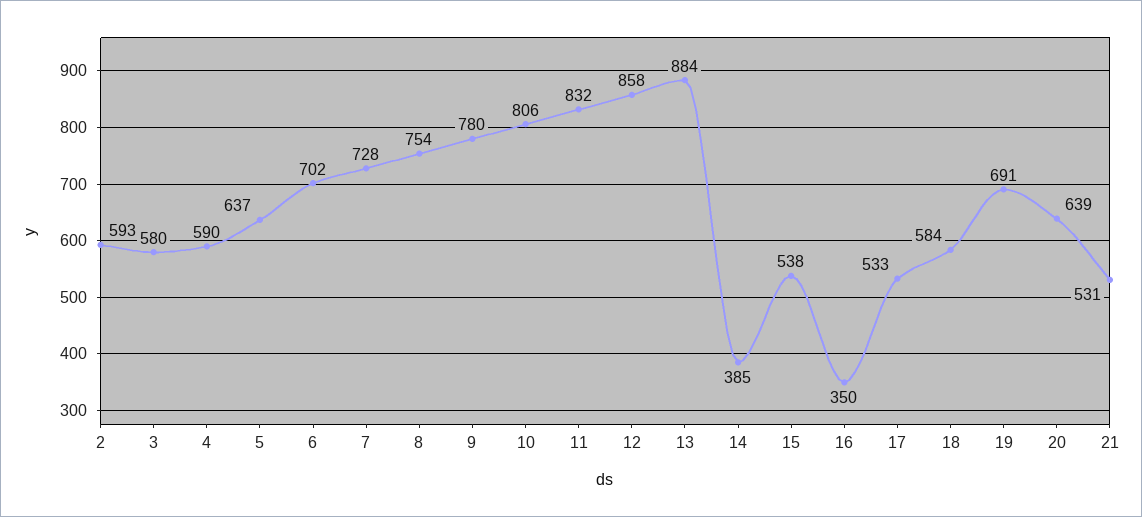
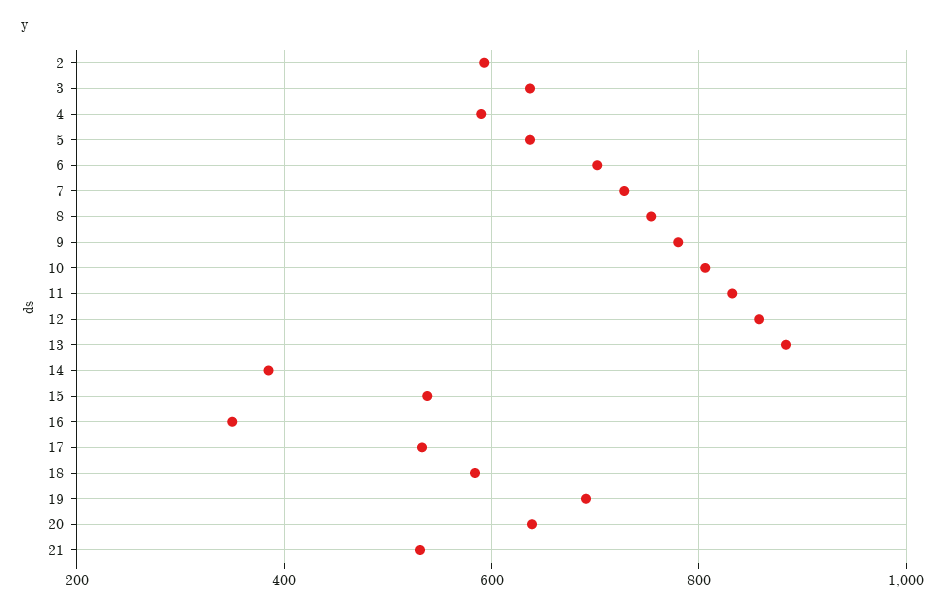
3: 580 -> 640

